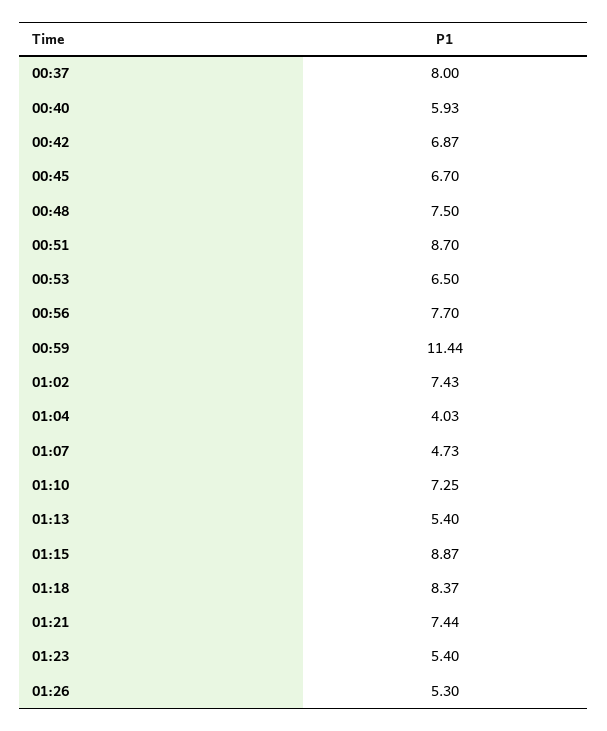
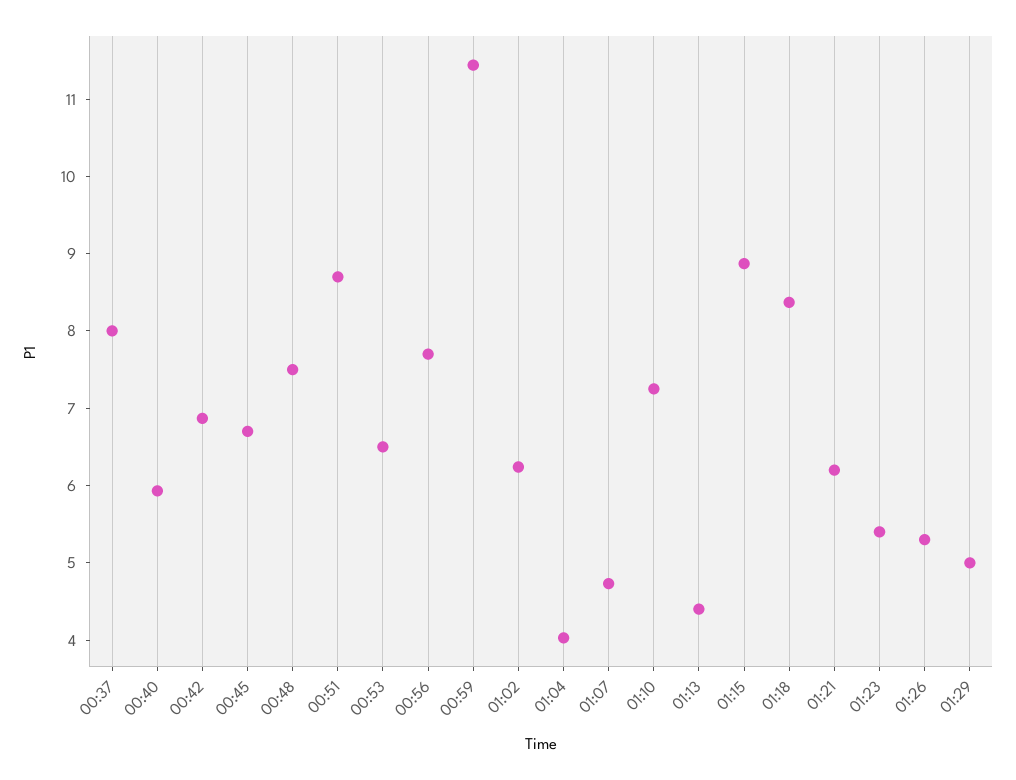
01:02: 7.43 -> 6.2
01:13: 5.4 -> 4.4
01:21: 7.44 -> 6.2
01:29: none -> 5

